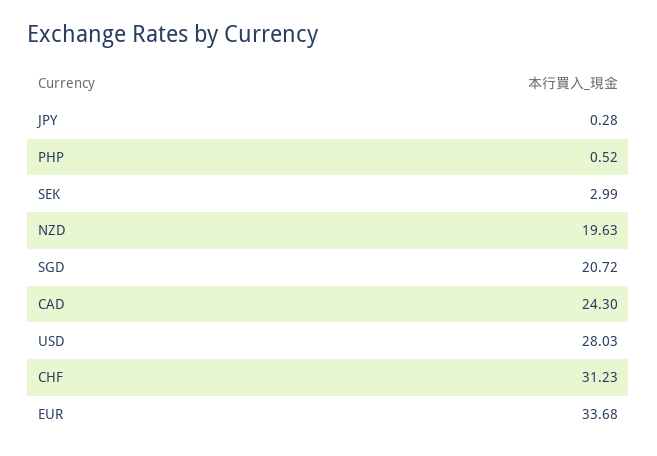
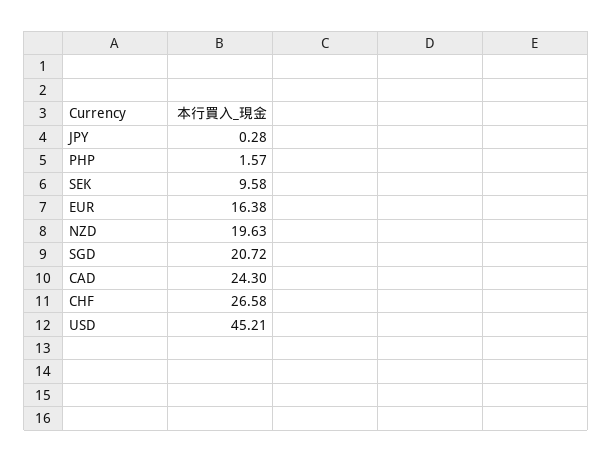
PHP: 0.52 -> 1.57
SEK: 2.99 -> 9.58
USD: 28.03 -> 45.21
CHF: 31.23 -> 26.58
EUR: 33.68 -> 16.38

